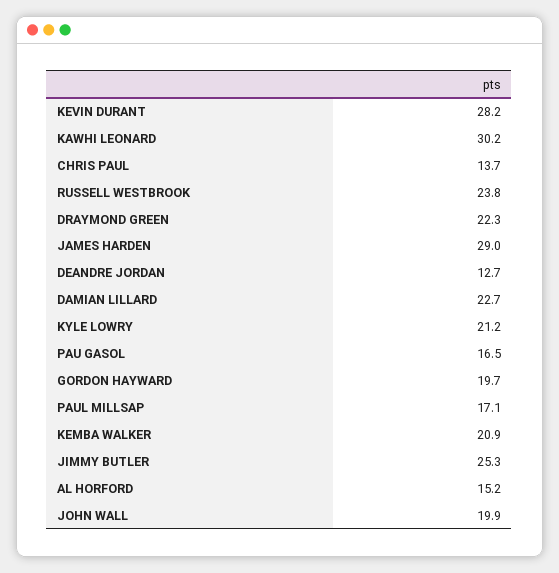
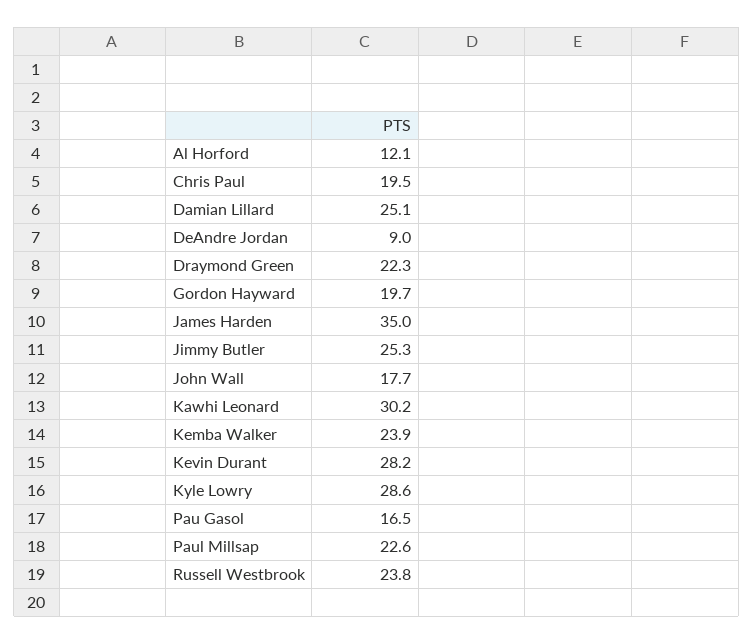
CHRIS PAUL: 13.7 -> 19.5
JAMES HARDEN: 29 -> 35
DEANDRE JORDAN: 12.7 -> 9
DAMIAN LILLARD: 22.7 -> 25.1
KYLE LOWRY: 21.2 -> 28.6
PAUL MILLSAP: 17.1 -> 22.6
KEMBA WALKER: 20.9 -> 23.9
AL HORFORD: 15.2 -> 12.1
JOHN WALL: 19.9 -> 17.7

